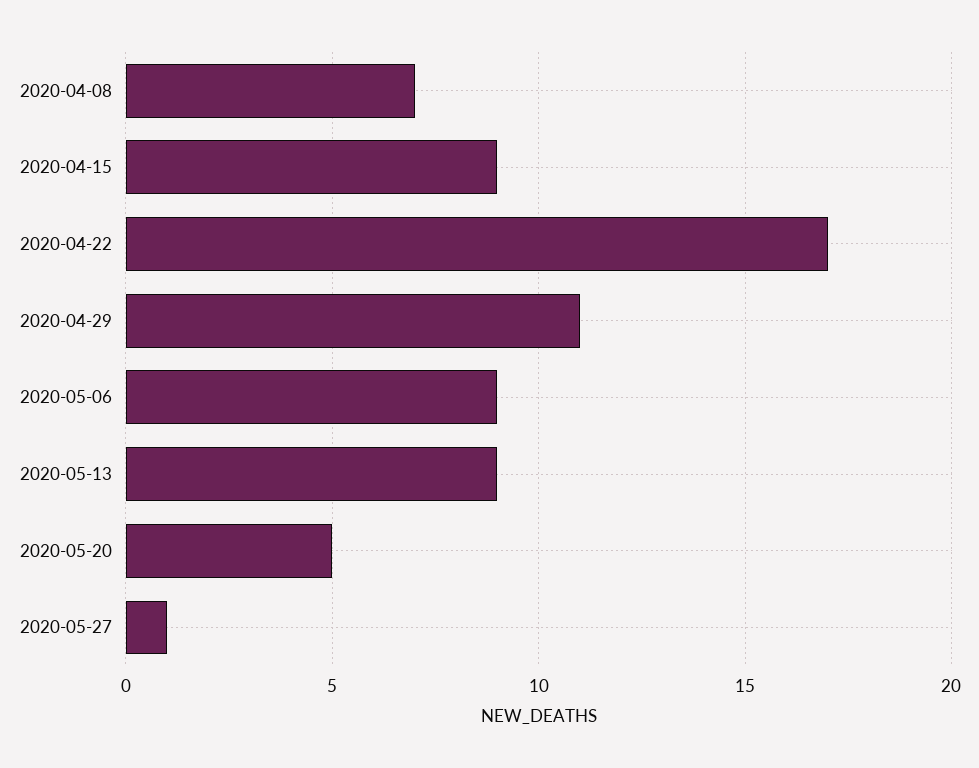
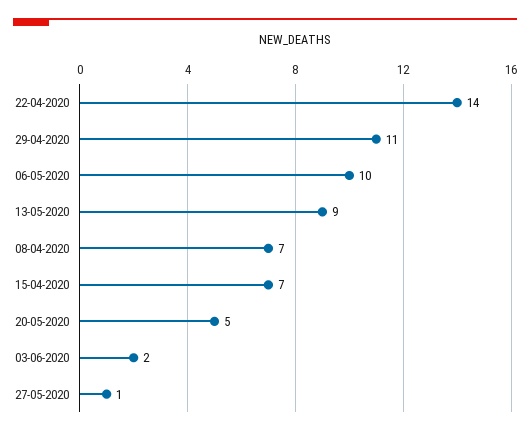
2020-04-15: 9 -> 7
2020-04-22: 17 -> 14
2020-05-06: 9 -> 10
03-06-2020: none -> 2

